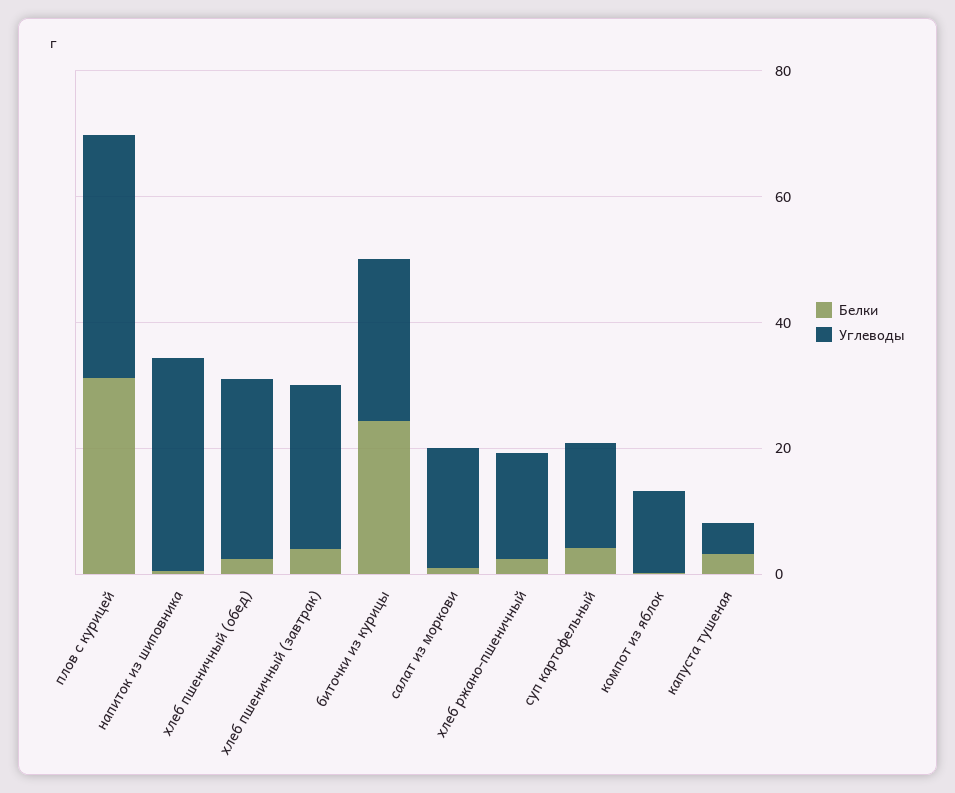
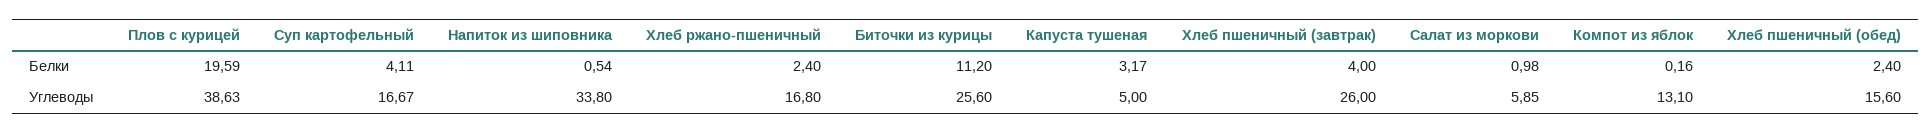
Белки, плов с курицей: 30 -> 19.59
Углеводы, хлеб пшеничный (обед): 30 -> 15.6
Белки, биточки из курицы: 25 -> 11.2
Углеводы, салат из моркови: 20 -> 5.85

